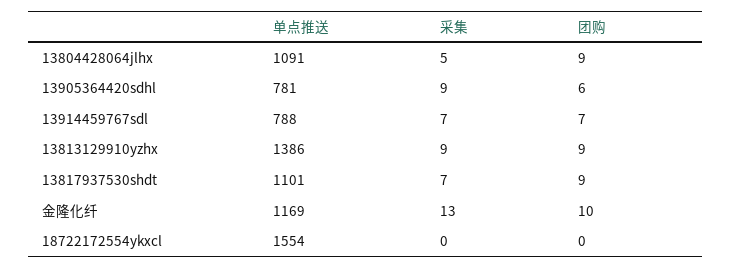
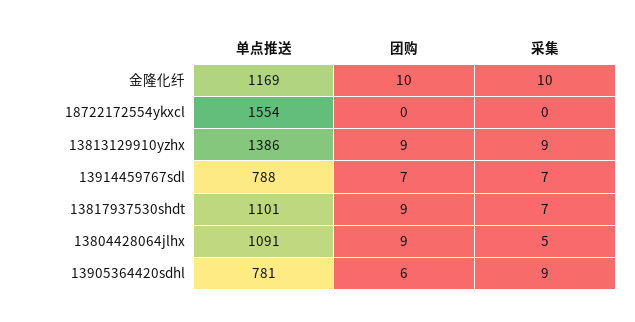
采集, 金隆化纤: 13 -> 10

